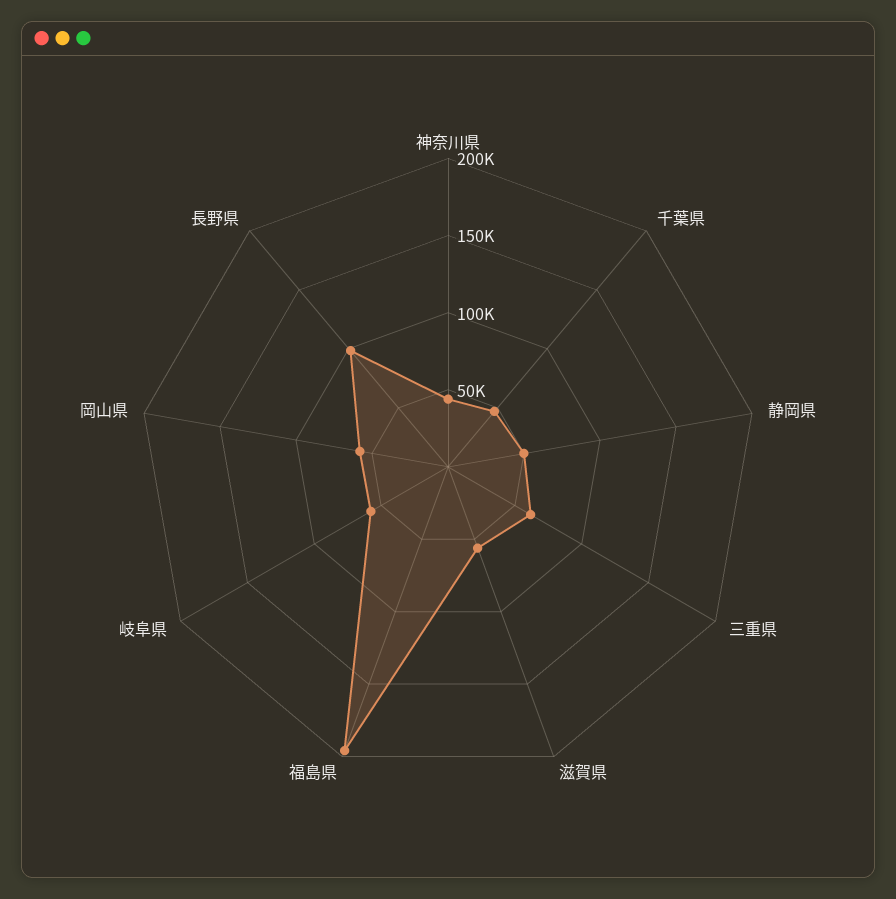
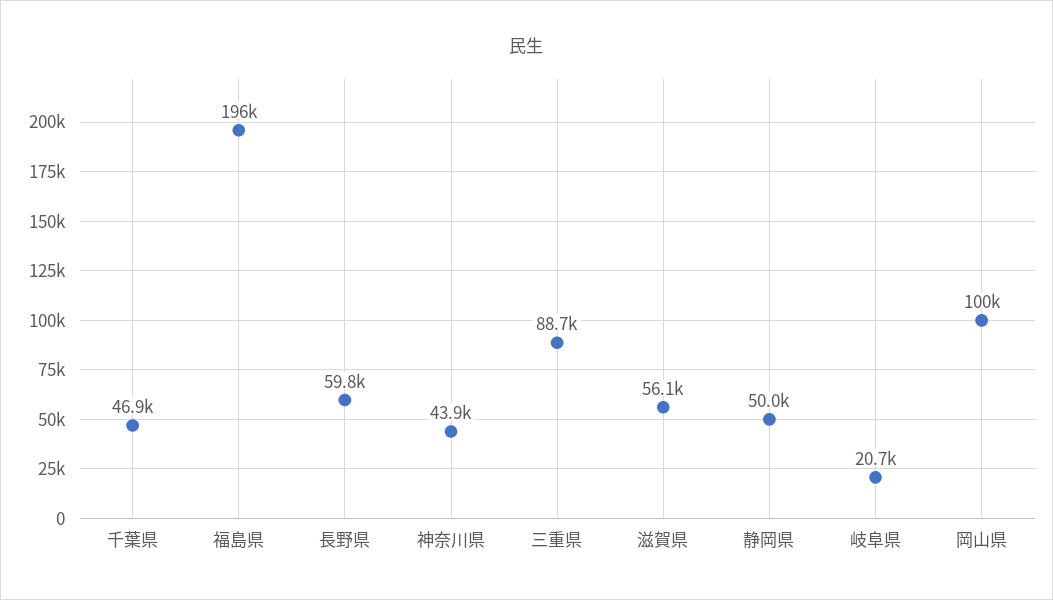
三重県: 60000 -> 88700
岐阜県: 60000 -> 20700
岡山県: 60000 -> 100000
長野県: 100000 -> 59800

